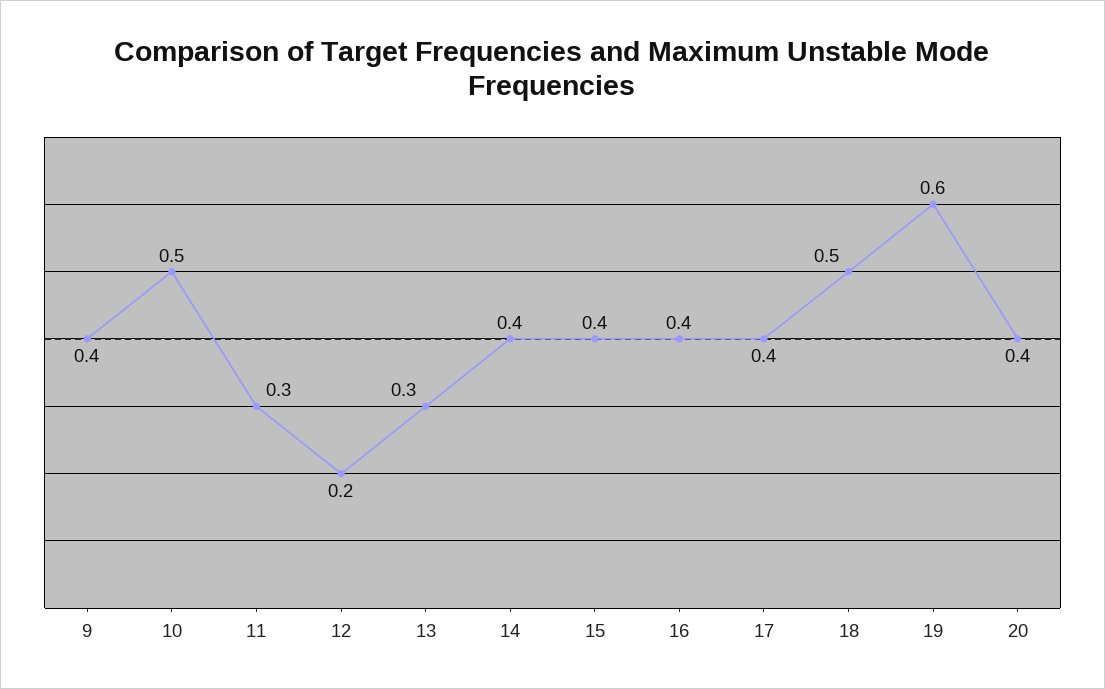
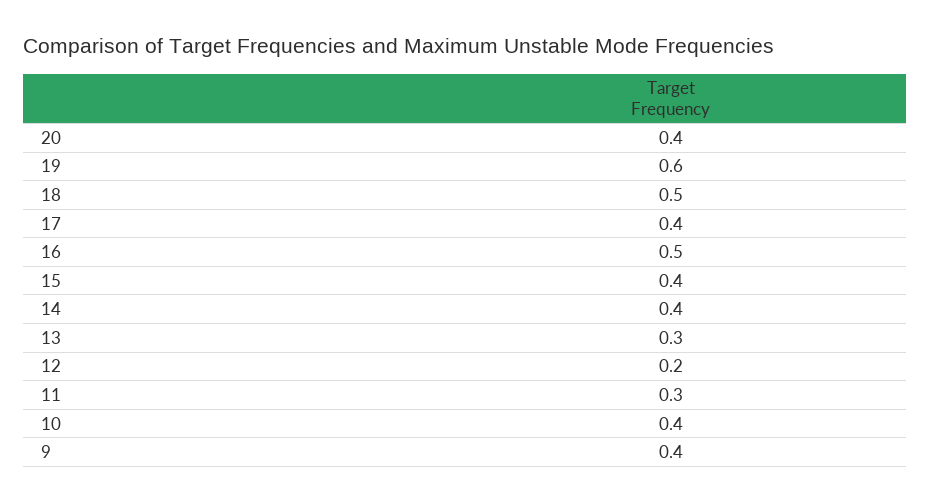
10: 0.5 -> 0.4
16: 0.4 -> 0.5

